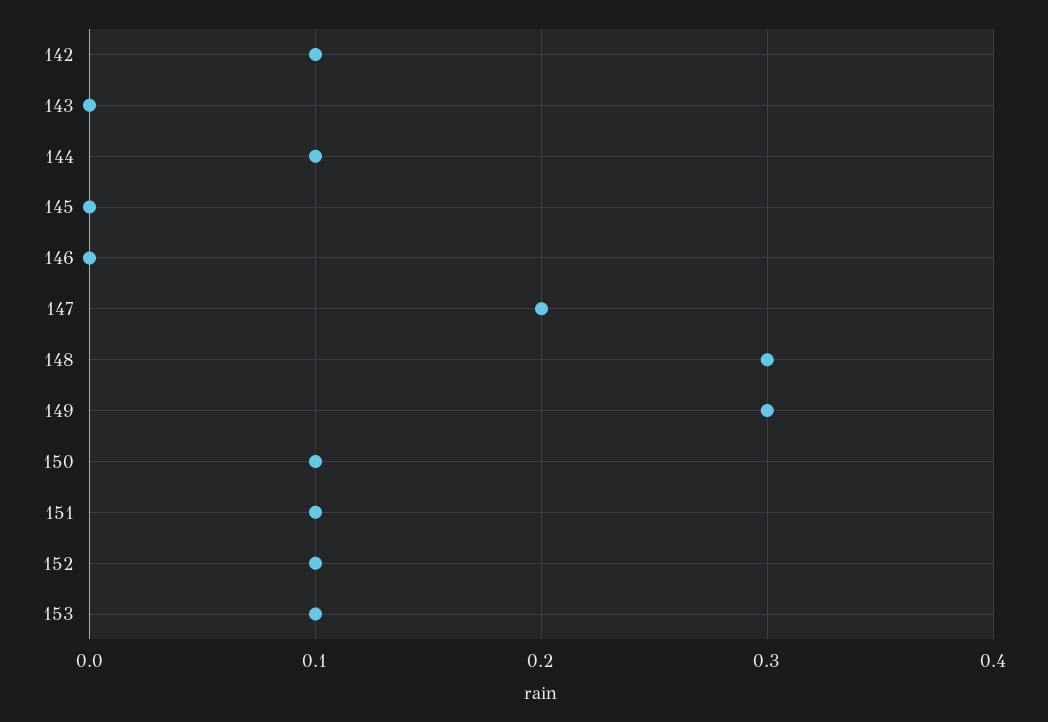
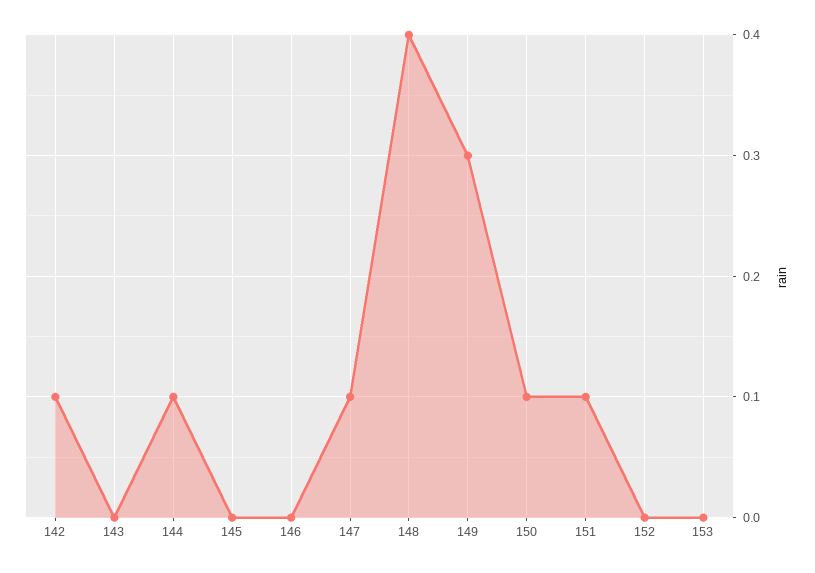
147: 0.2 -> 0.1
148: 0.3 -> 0.4
152: 0.1 -> 0
153: 0.1 -> 0

